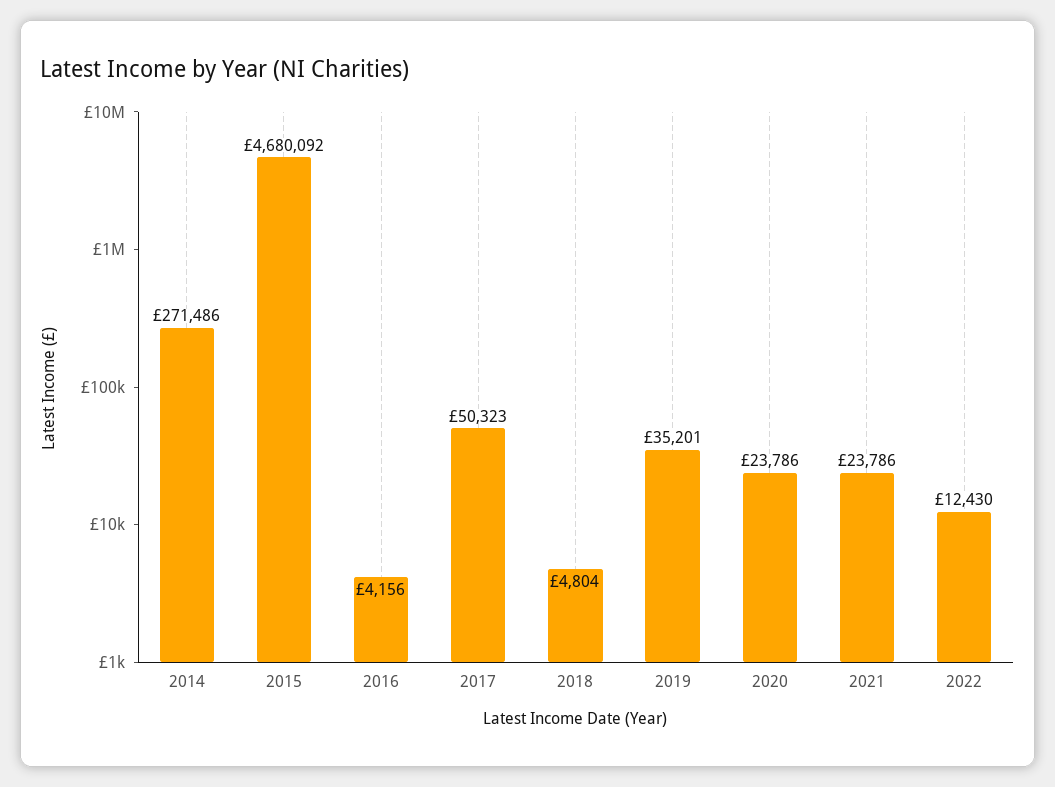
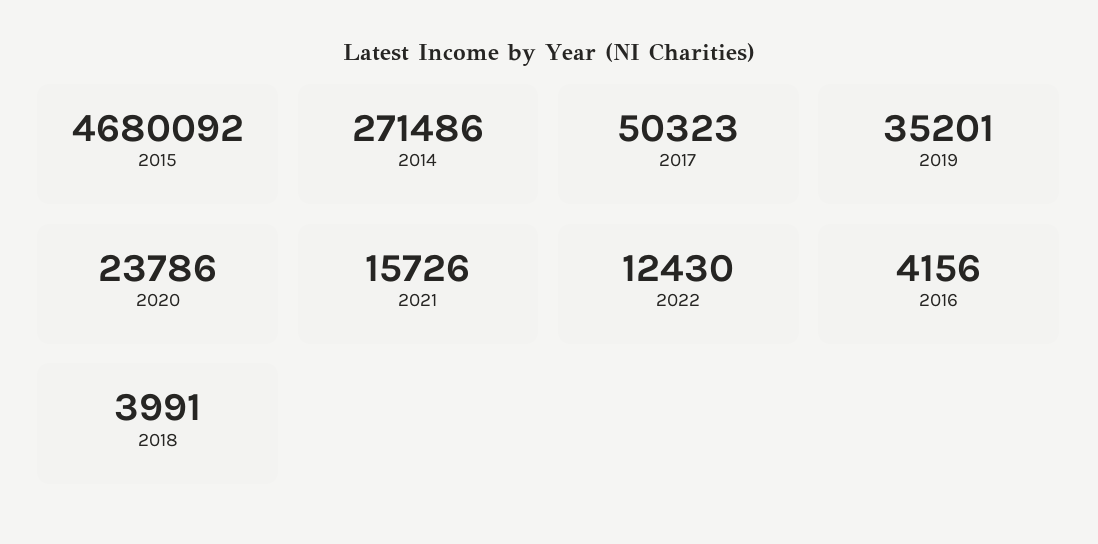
2018: 4804 -> 3991
2021: 23786 -> 15726

